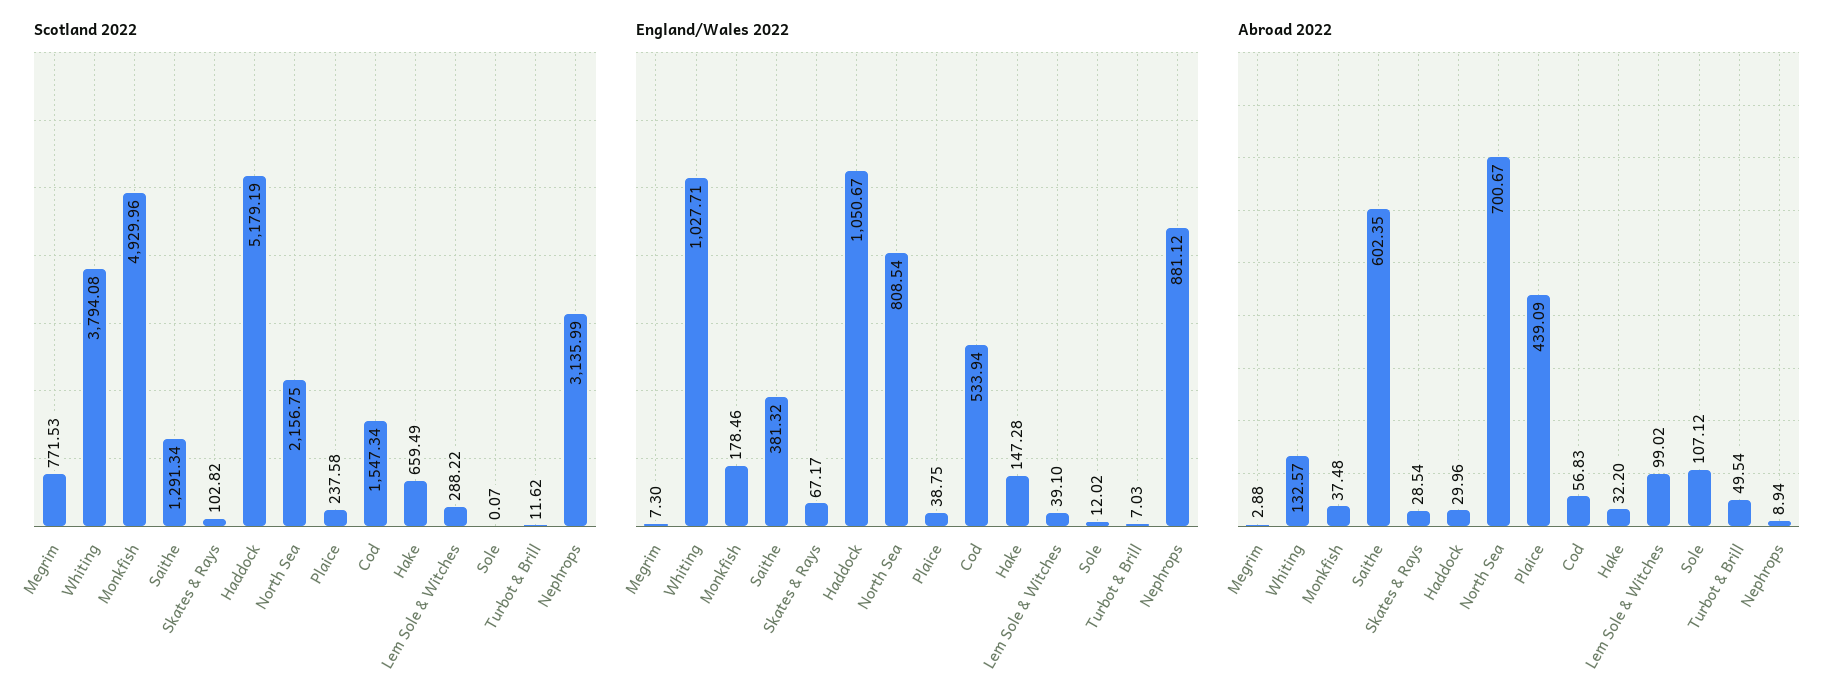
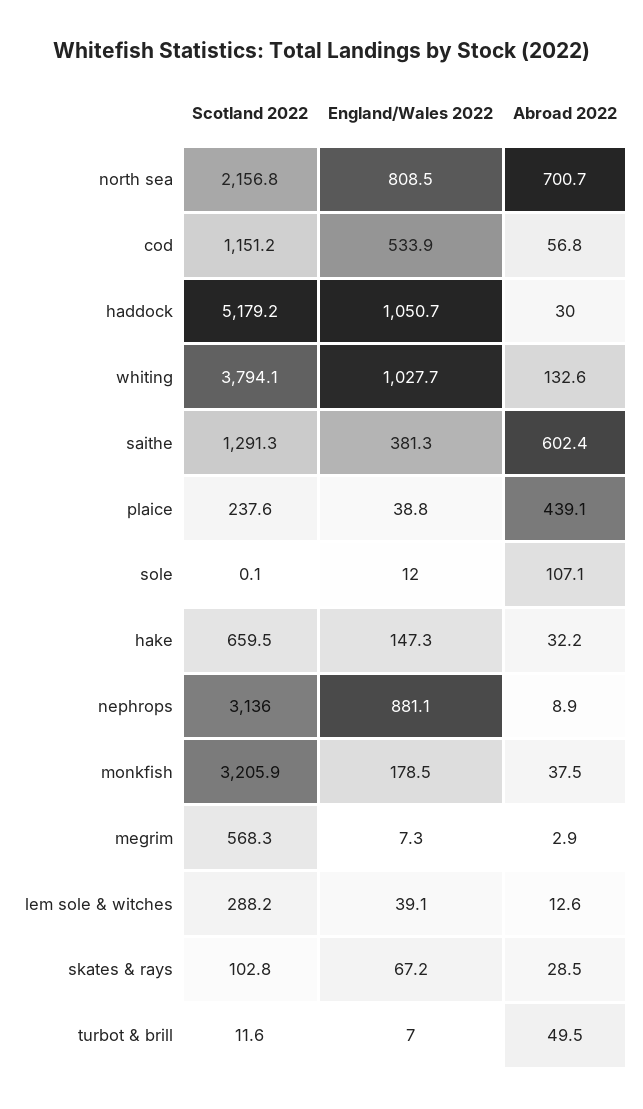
Scotland 2022, Megrim: 771.53 -> 568.3
Scotland 2022, Monkfish: 4929.96 -> 3205.9
Scotland 2022, Cod: 1547.34 -> 1151.2
Abroad 2022, Lem Sole & Witches: 99.02 -> 12.6

